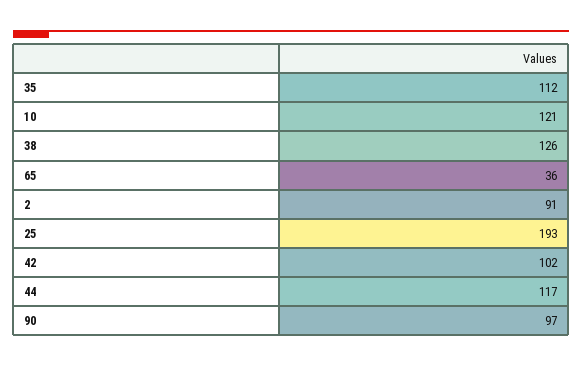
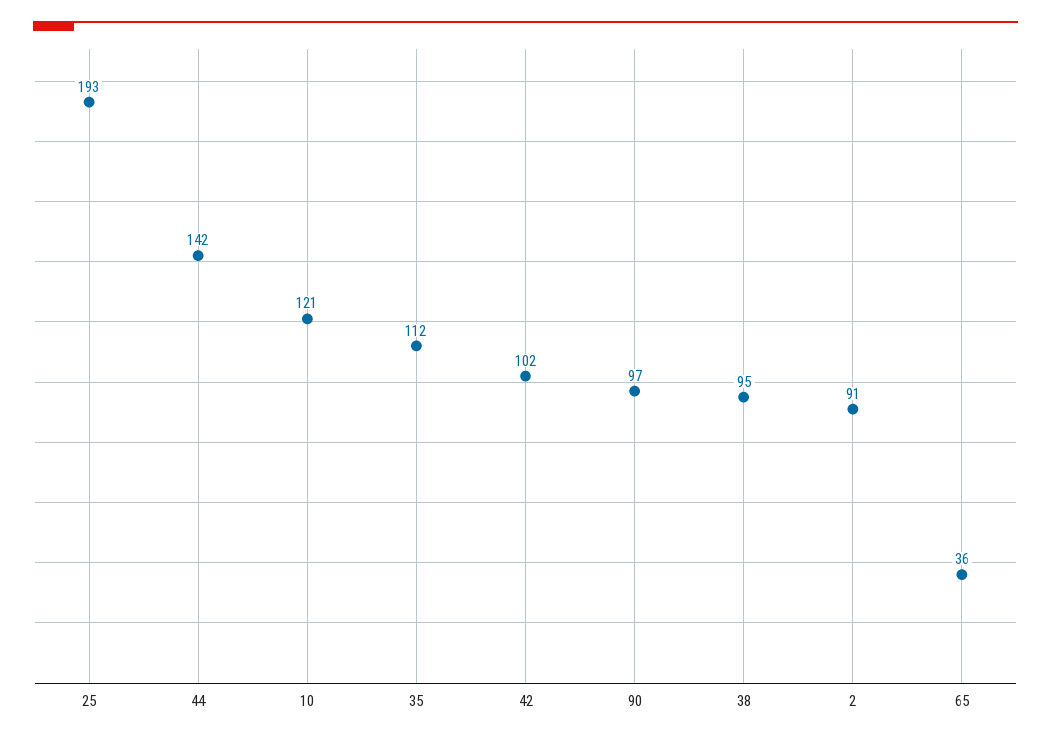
38: 126 -> 95
44: 117 -> 142

